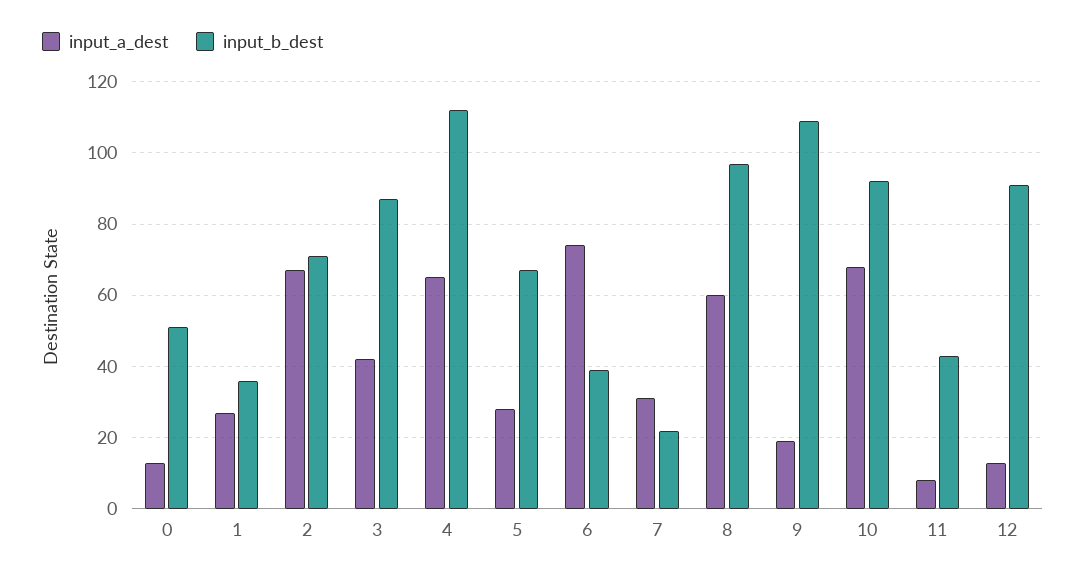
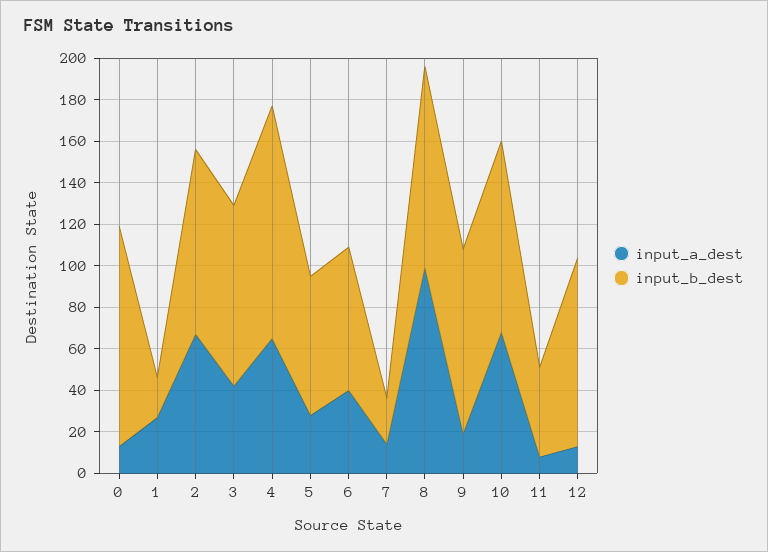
input_b_dest, 0: 50 -> 105
input_b_dest, 1: 35 -> 20
input_b_dest, 2: 70 -> 90
input_a_dest, 6: 75 -> 40
input_b_dest, 6: 40 -> 70
input_a_dest, 7: 30 -> 15
input_a_dest, 8: 60 -> 100
input_b_dest, 9: 110 -> 90

